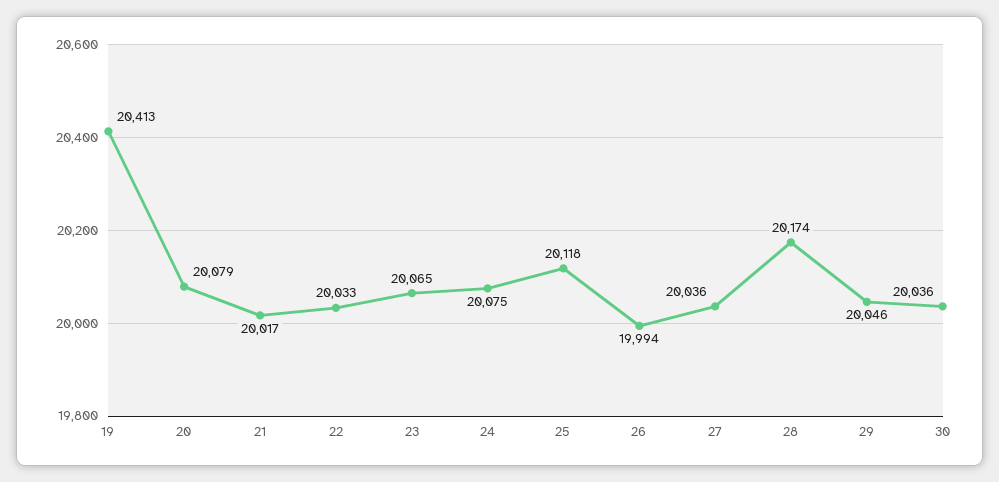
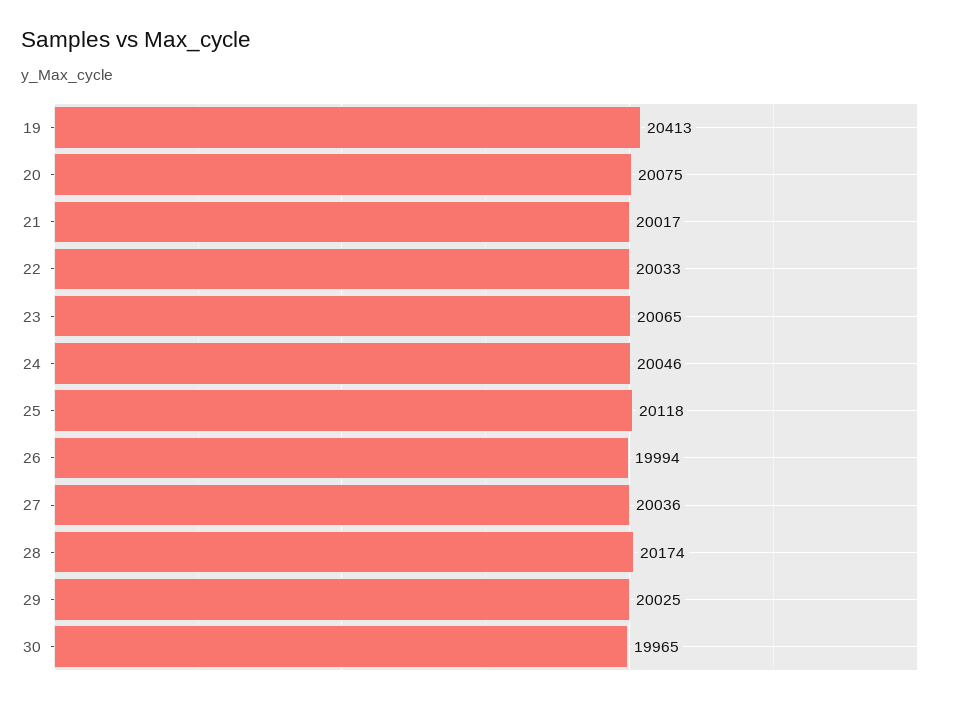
20: 20079 -> 20075
24: 20075 -> 20046
29: 20046 -> 20025
30: 20036 -> 19965

